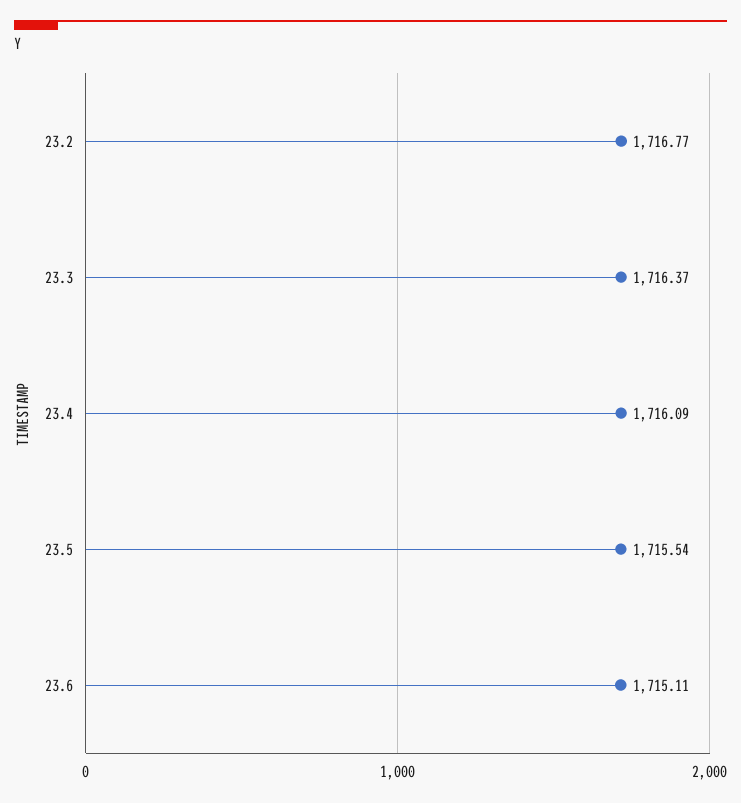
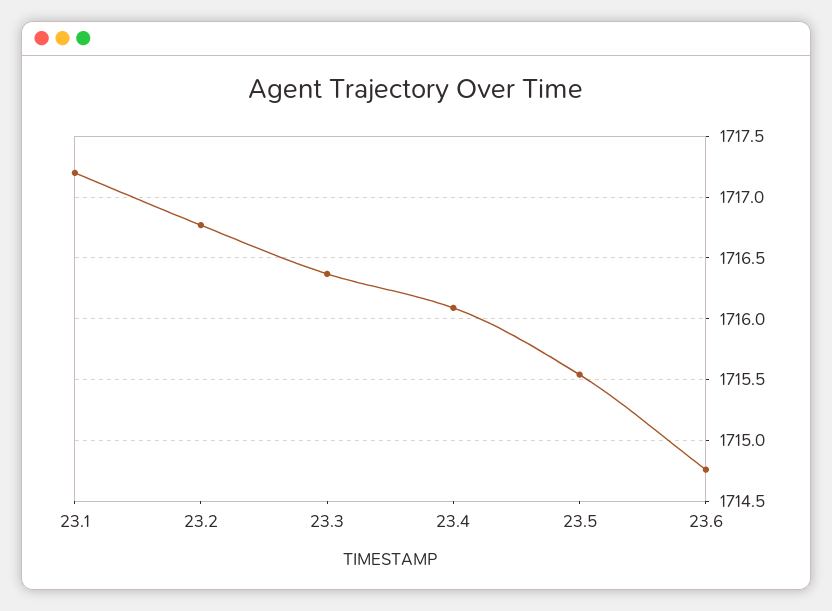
23.6: 1715.11 -> 1714.75
23.1: none -> 1717.2

